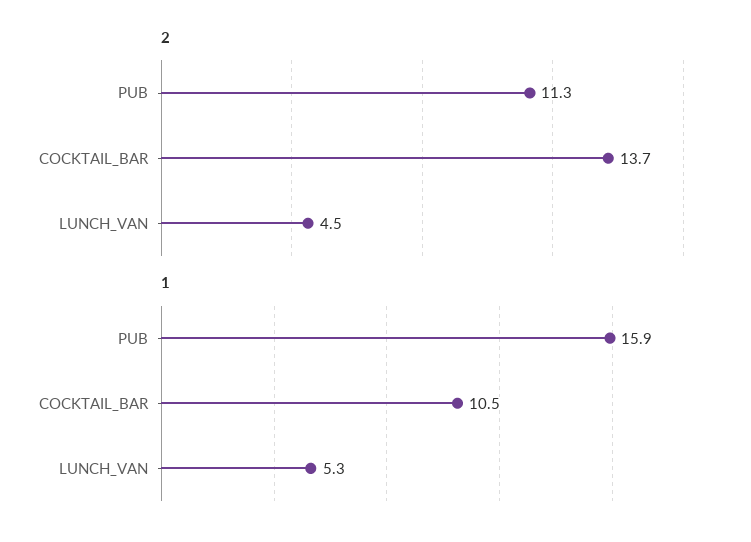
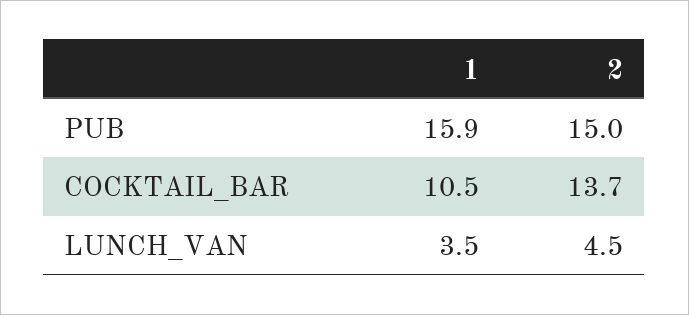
2, PUB: 11.3 -> 15
1, LUNCH_VAN: 5.3 -> 3.5

